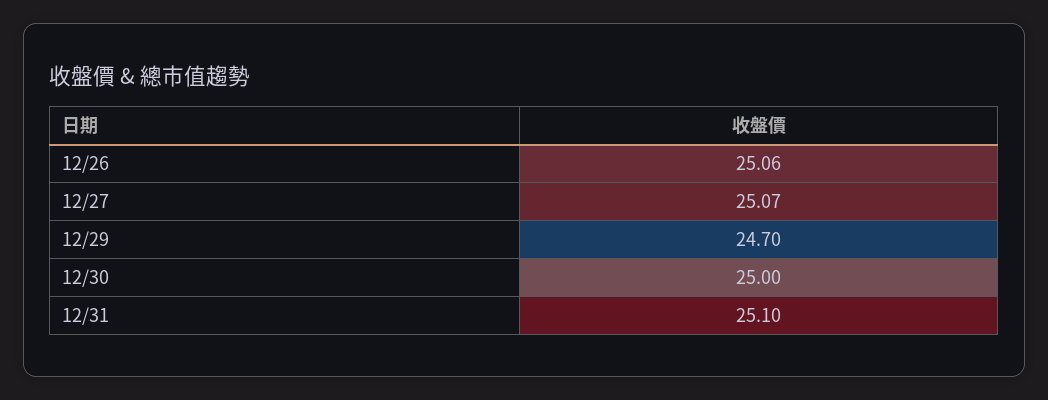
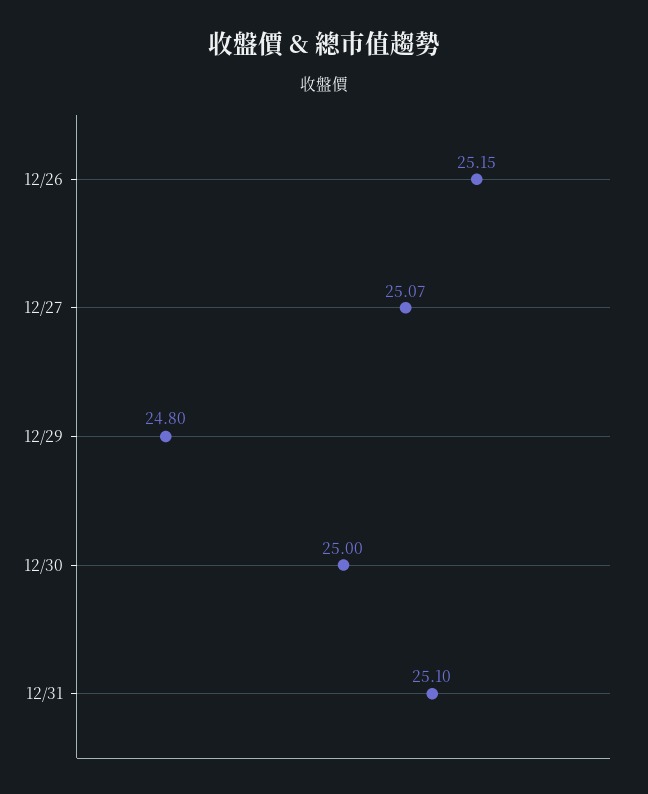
12/26: 25.06 -> 25.15
12/29: 24.7 -> 24.8

